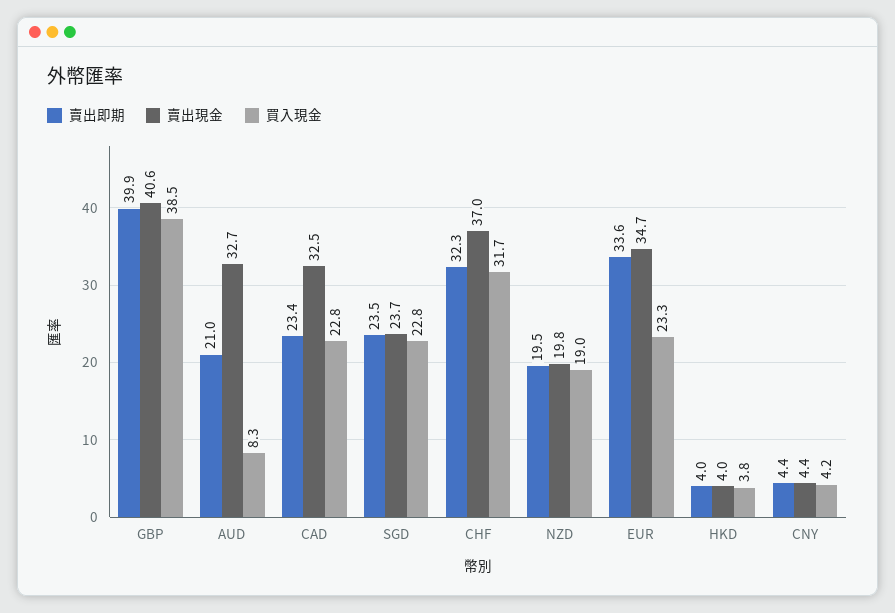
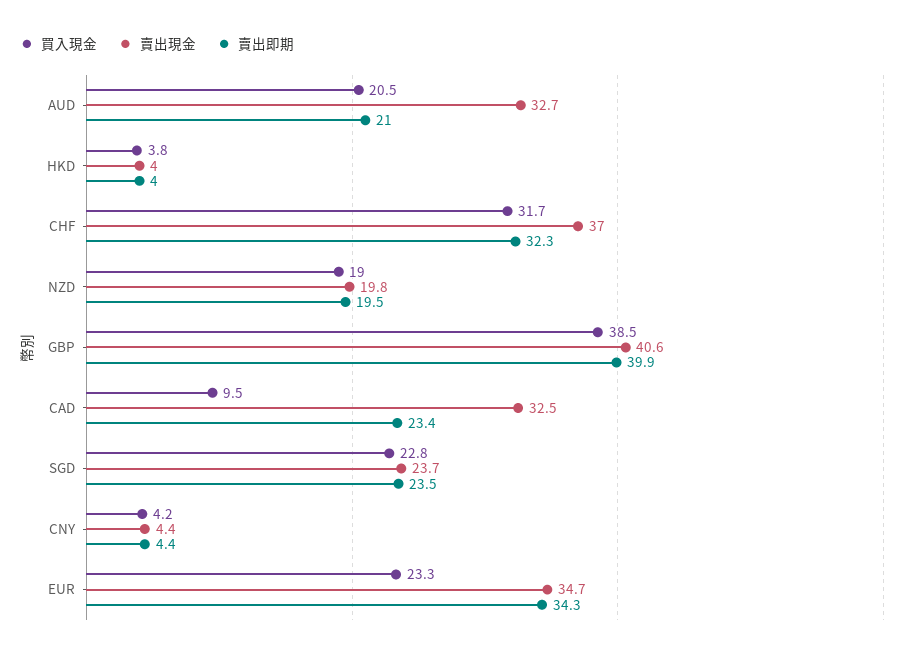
買入現金, AUD: 8.3 -> 20.5
買入現金, CAD: 22.8 -> 9.5
賣出即期, EUR: 33.6 -> 34.3

